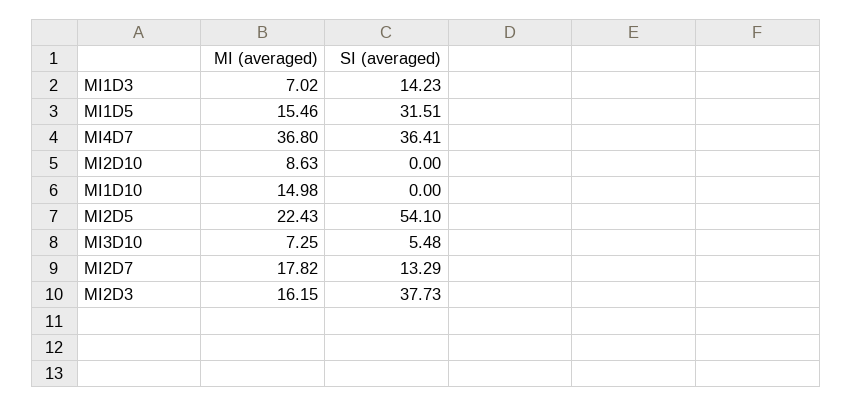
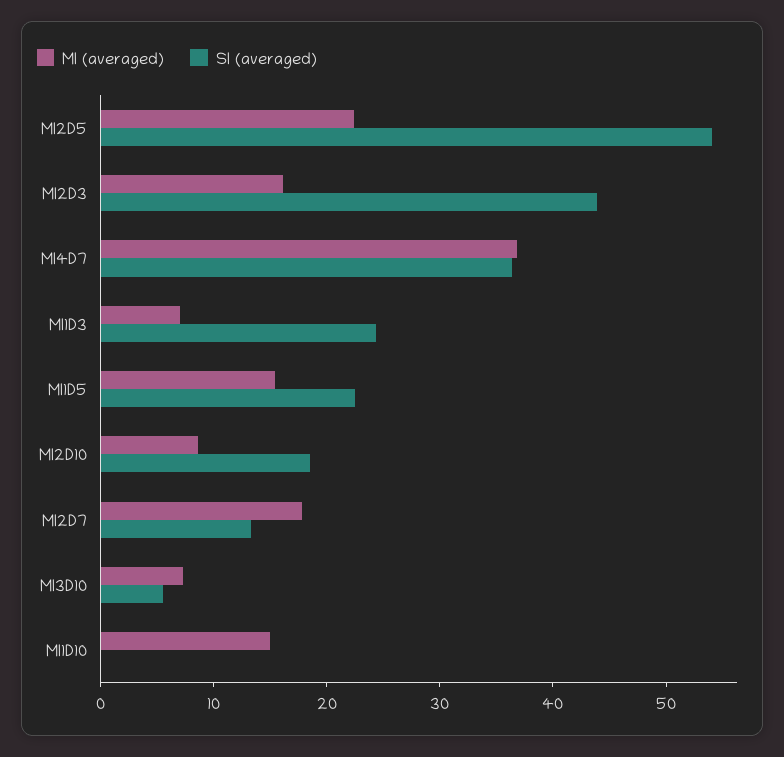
SI (averaged), MI1D3: 14.23 -> 24
SI (averaged), MI1D5: 31.51 -> 22
SI (averaged), MI2D10: 0 -> 18
SI (averaged), MI2D3: 37.73 -> 44

